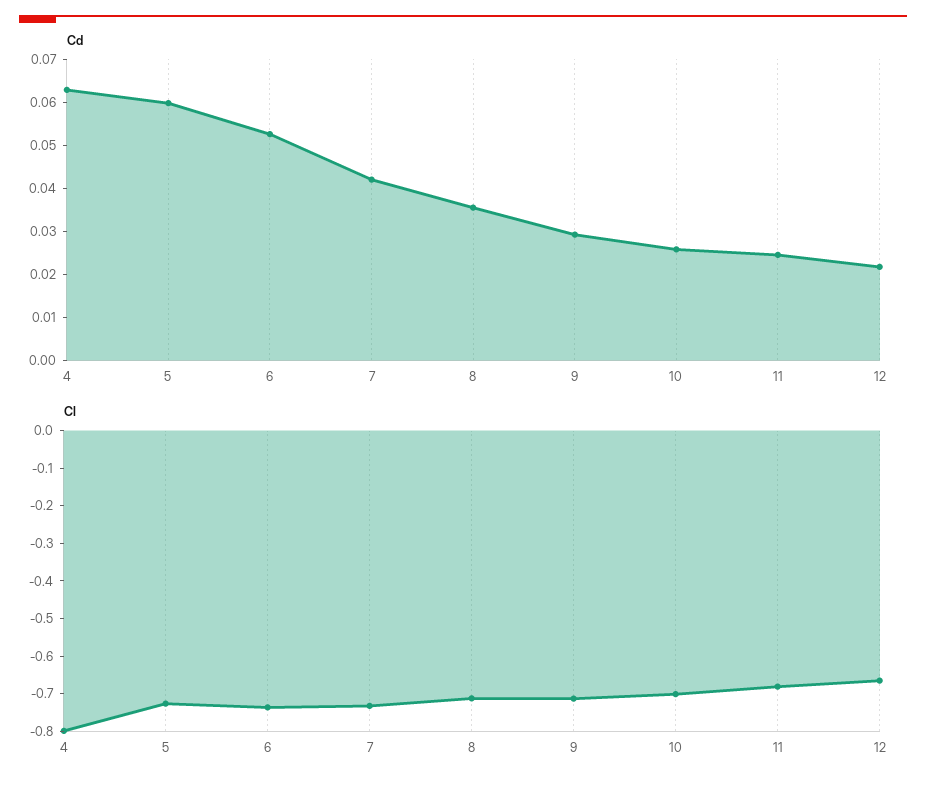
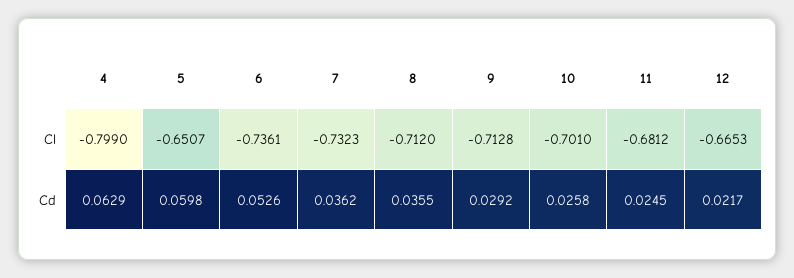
Cd, 7: 0.042 -> 0.0362
Cl, 5: -0.725 -> -0.6507

